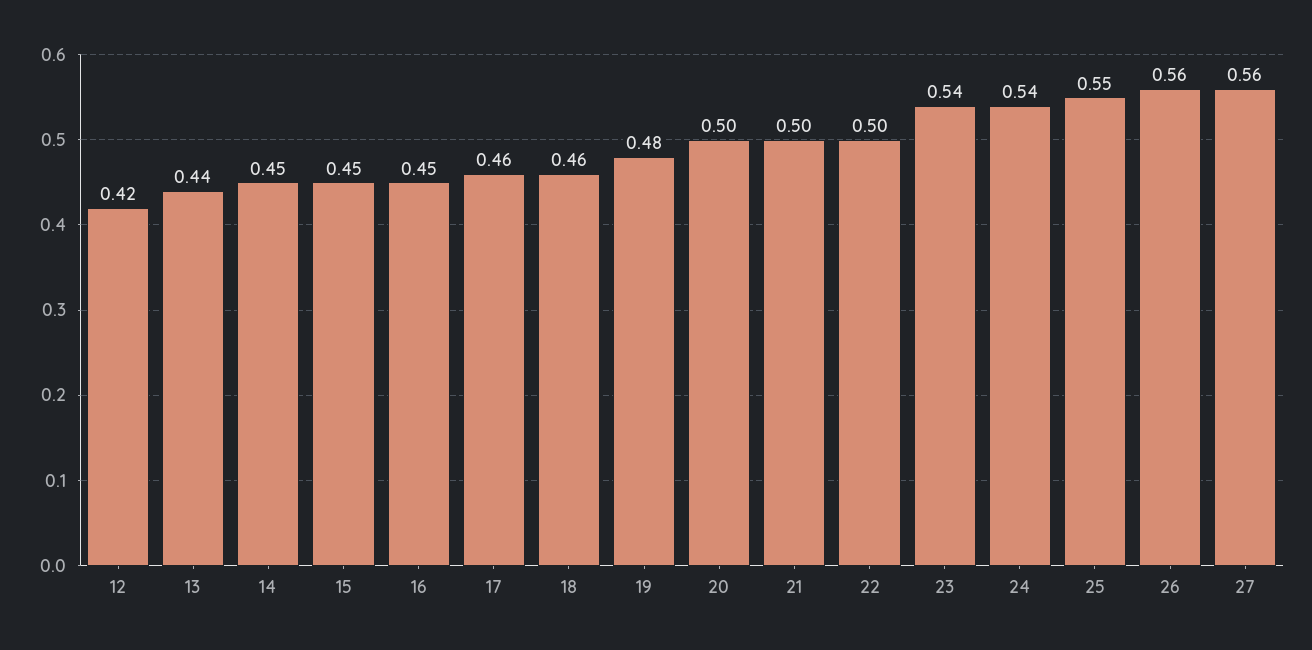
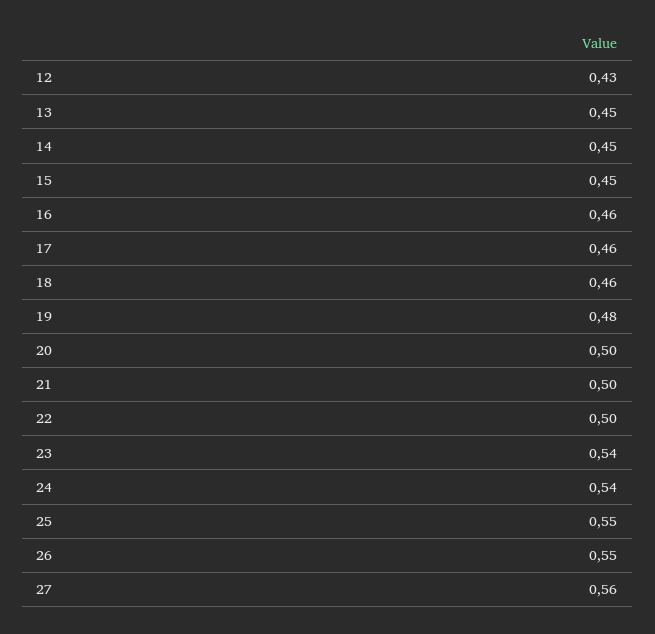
12: 0.42 -> 0.43
13: 0.44 -> 0.45
16: 0.45 -> 0.46
26: 0.56 -> 0.55

